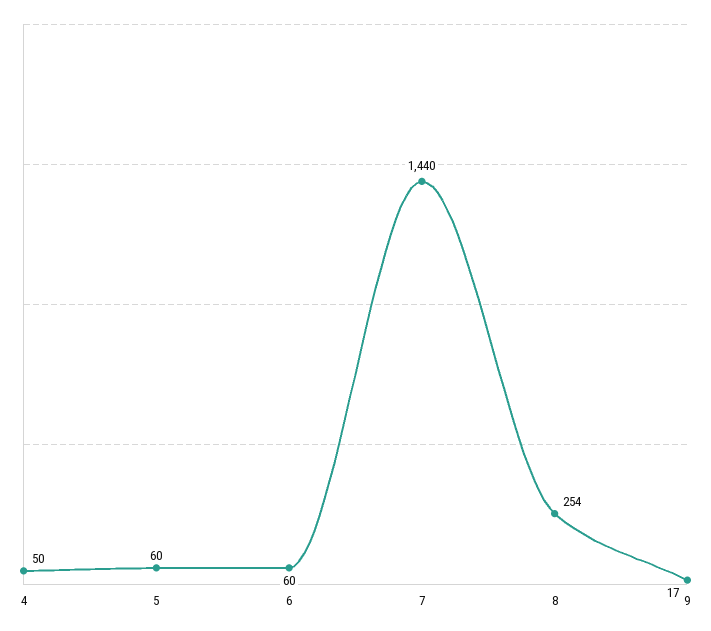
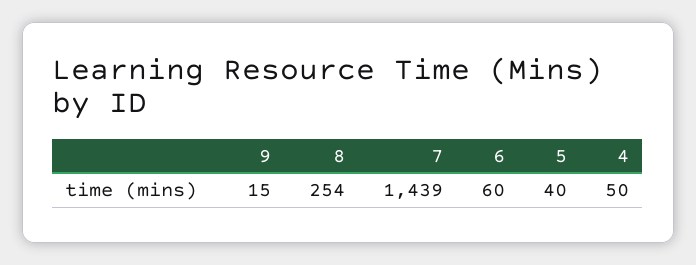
5: 60 -> 40
7: 1440 -> 1439
9: 17 -> 15

